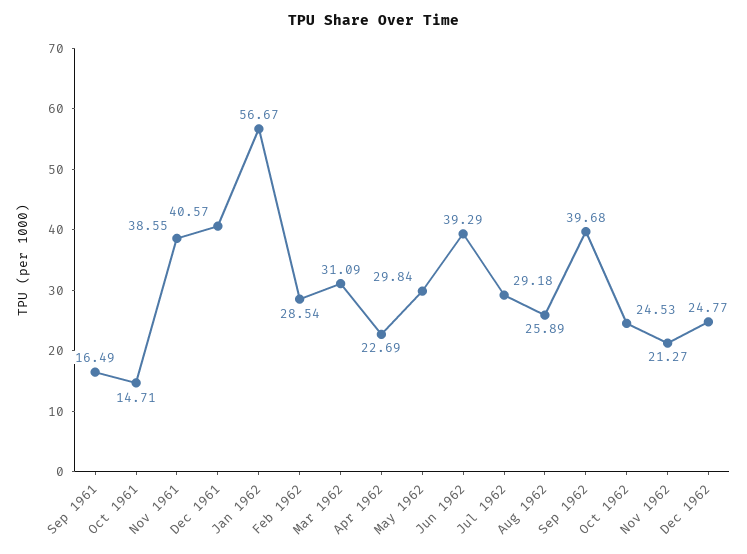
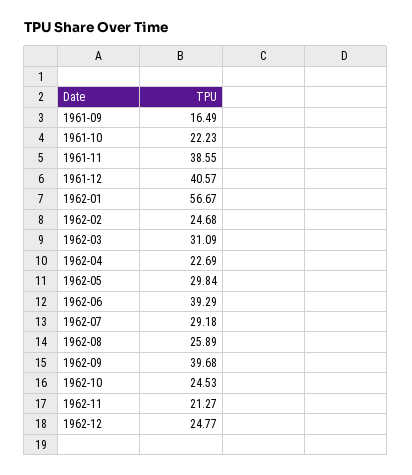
Oct 1961: 14.71 -> 22.23
Feb 1962: 28.54 -> 24.68

